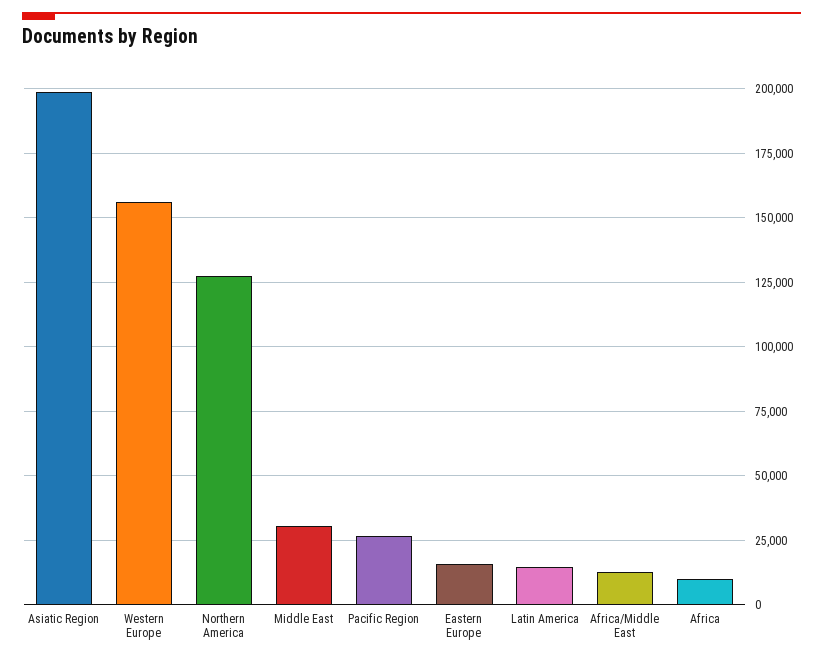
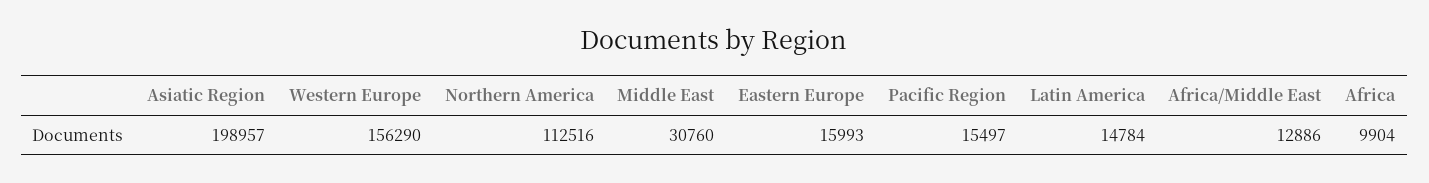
Northern America: 127500 -> 112516
Pacific Region: 27500 -> 15497

